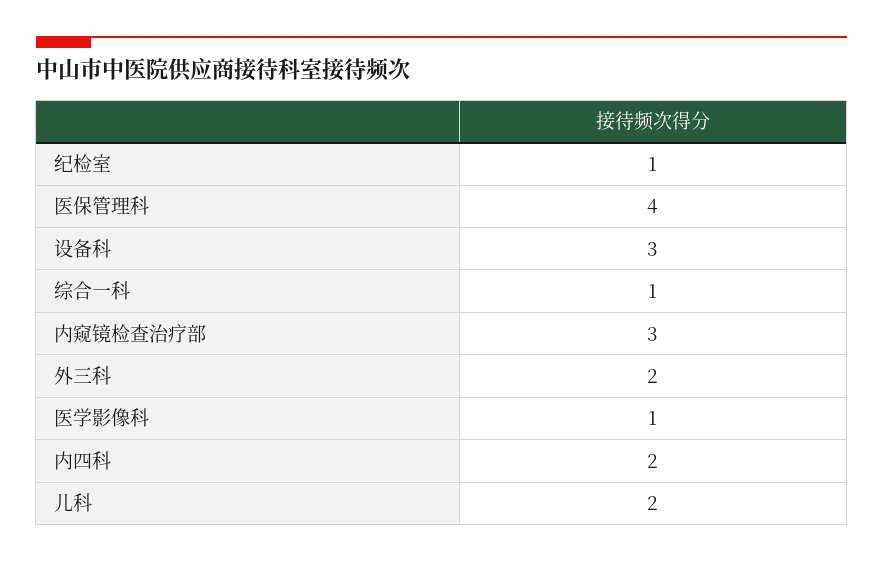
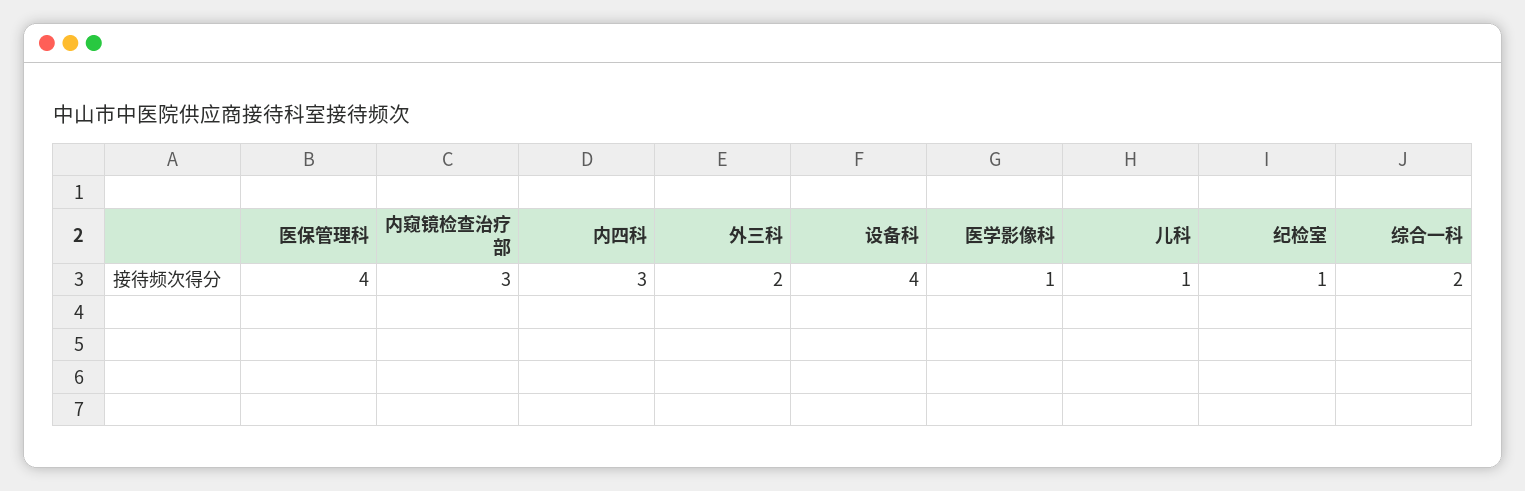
设备科: 3 -> 4
综合一科: 1 -> 2
内四科: 2 -> 3
儿科: 2 -> 1

